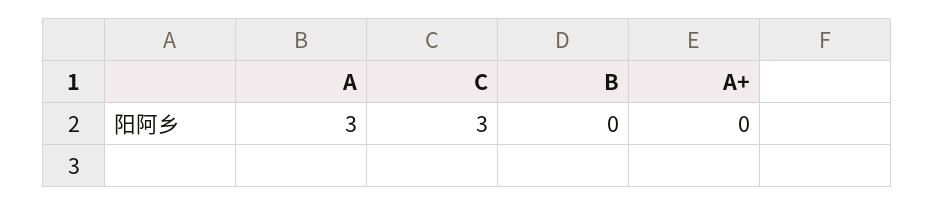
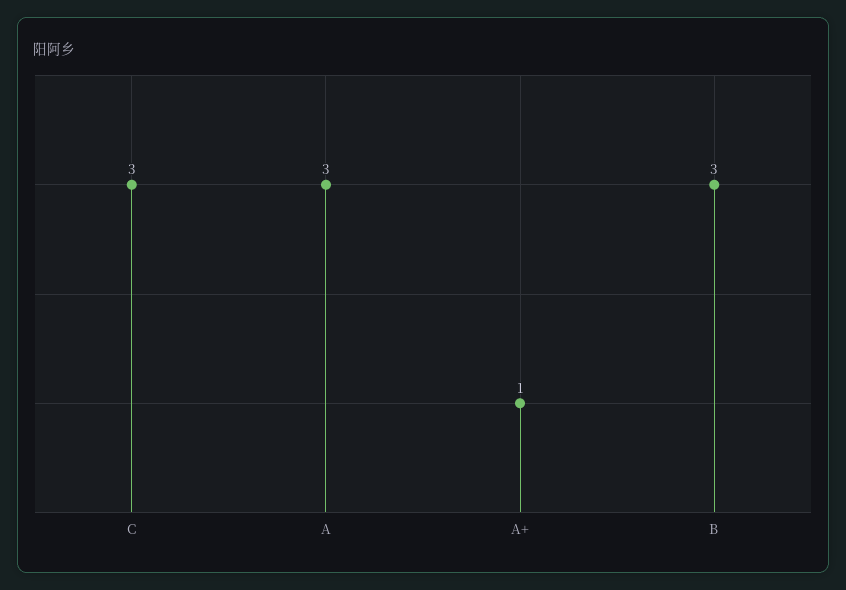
B: 0 -> 3
A+: 0 -> 1

